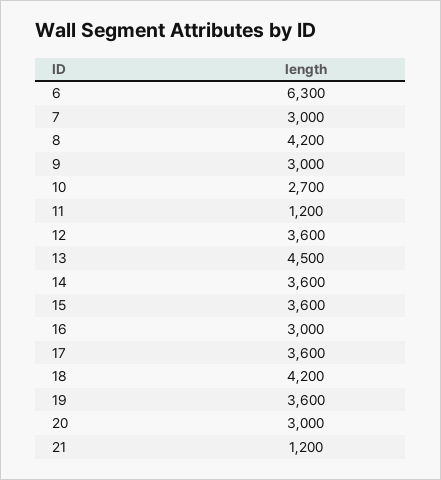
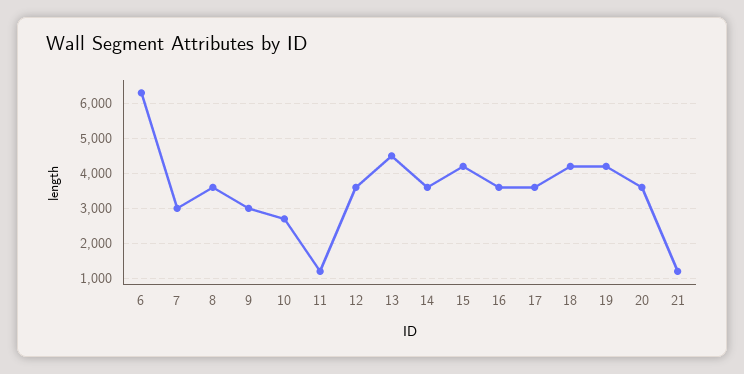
8: 4200 -> 3600
15: 3600 -> 4200
16: 3000 -> 3600
19: 3600 -> 4200
20: 3000 -> 3600

